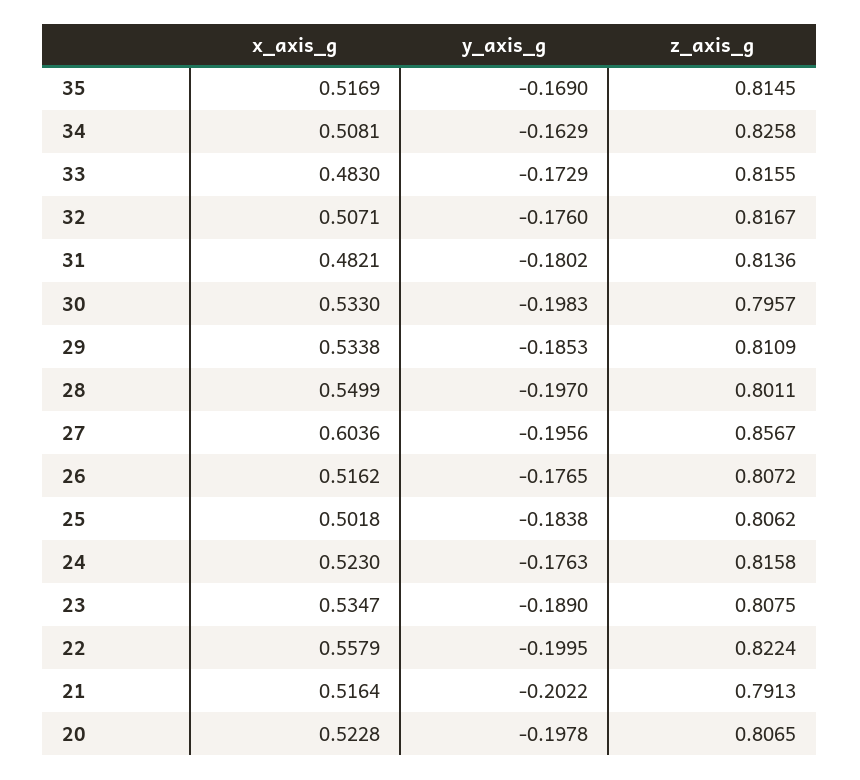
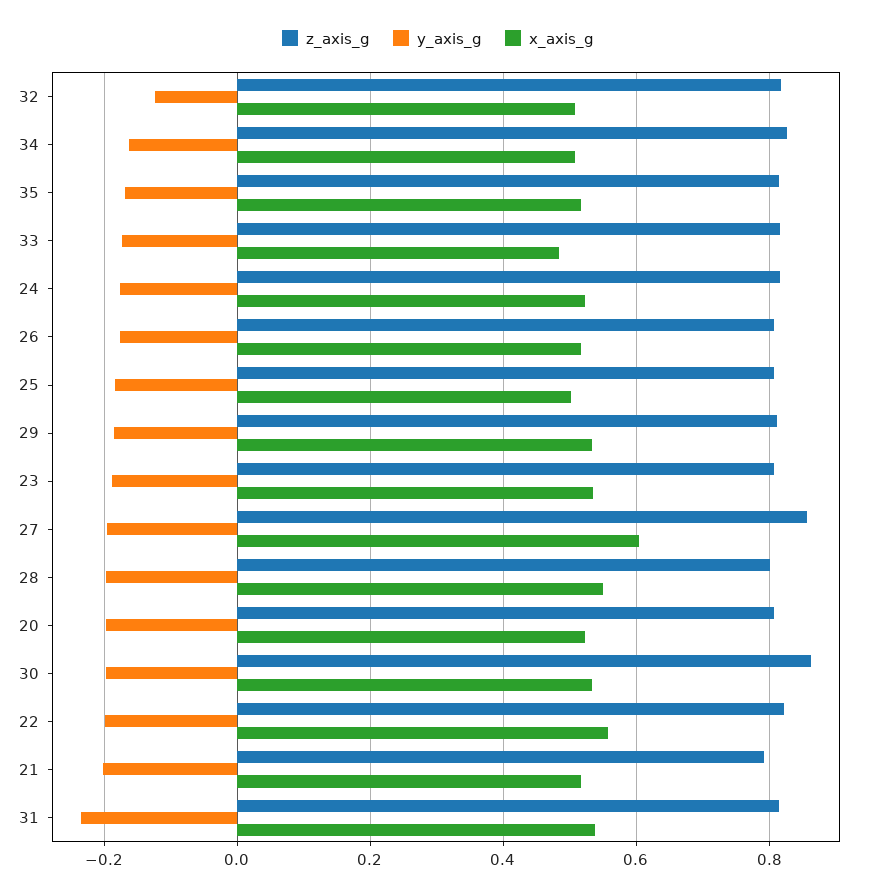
y_axis_g, 32: -0.176 -> -0.12
x_axis_g, 31: 0.4821 -> 0.54
y_axis_g, 31: -0.1802 -> -0.24
z_axis_g, 30: 0.7957 -> 0.86

